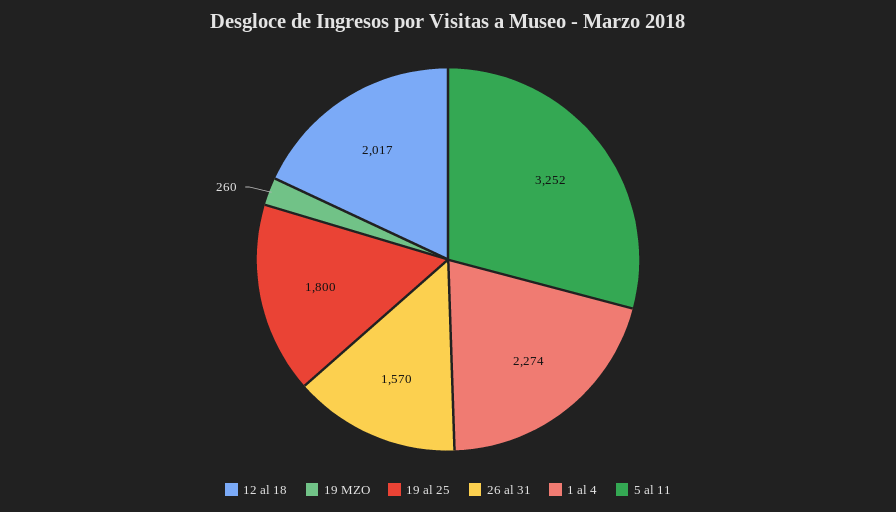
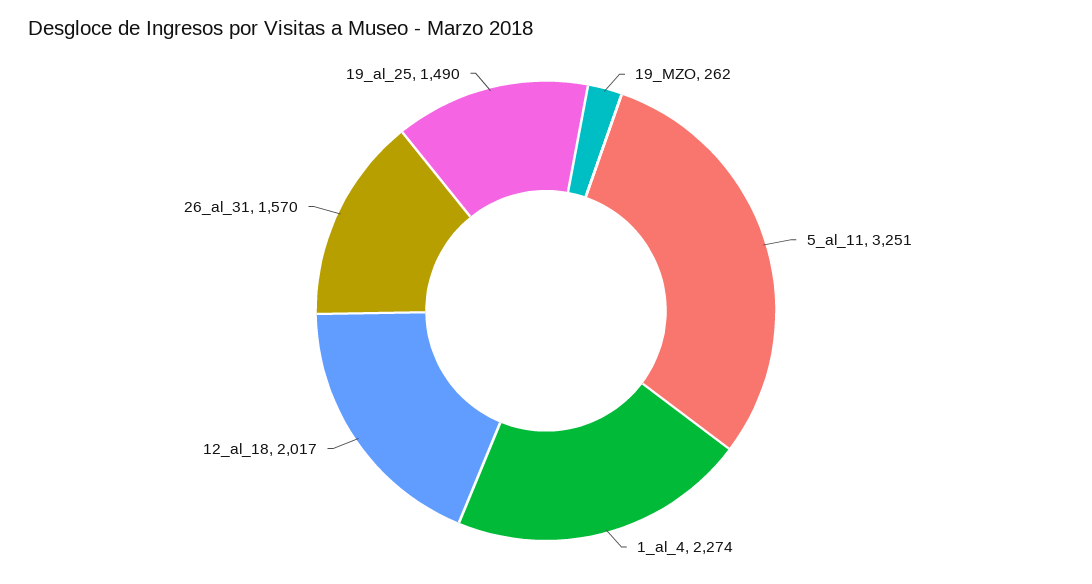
19 MZO: 260 -> 262
19 al 25: 1800 -> 1490
5 al 11: 3252 -> 3251

